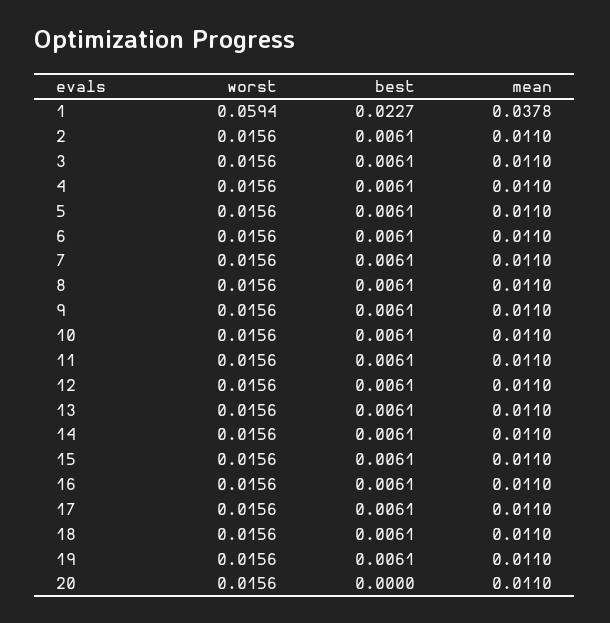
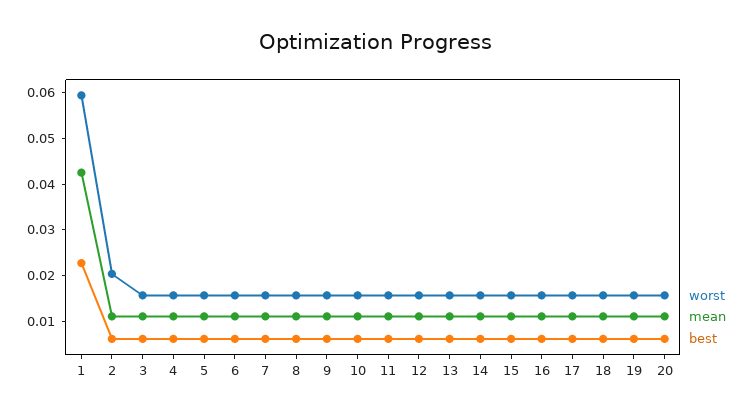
mean, 1: 0.0378 -> 0.042
worst, 2: 0.0156 -> 0.02
best, 20: 0 -> 0.006

